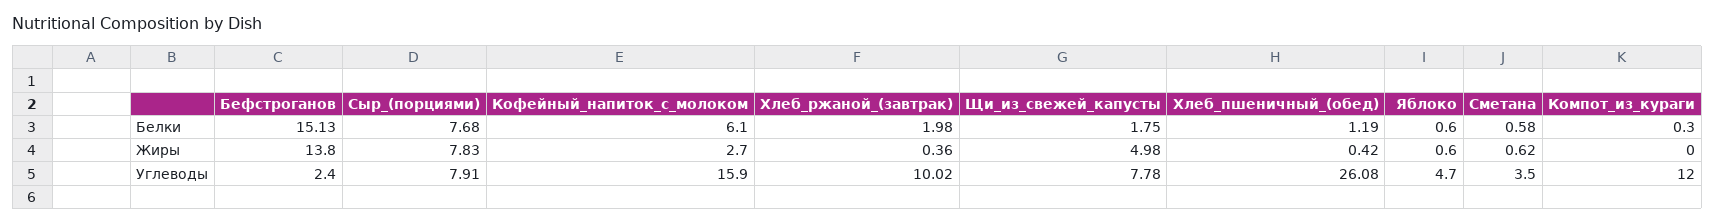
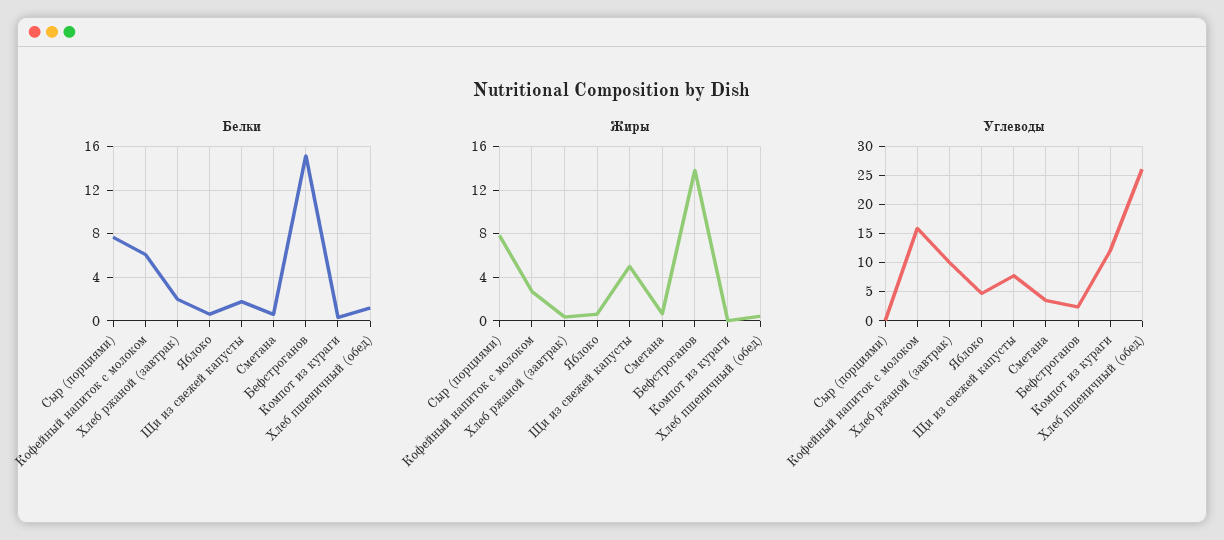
Углеводы, Сыр_(порциями): 7.91 -> 0

